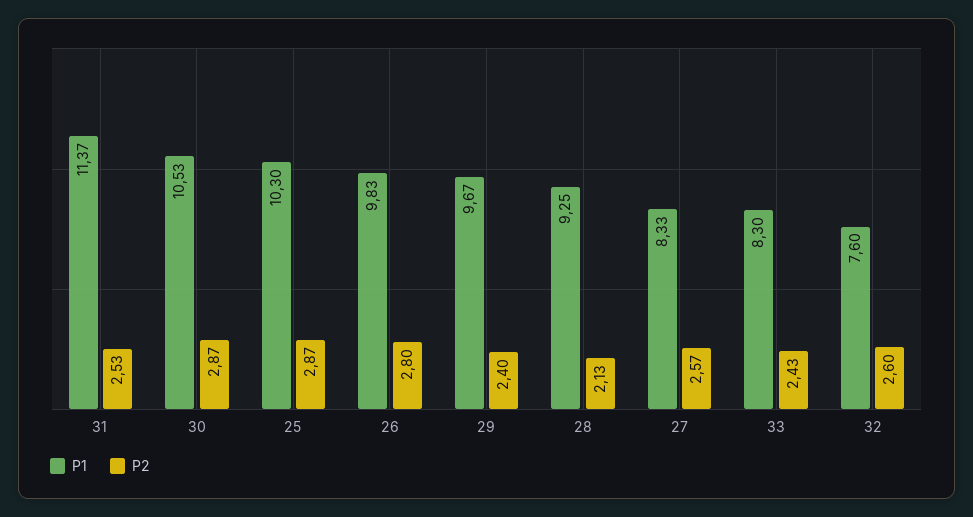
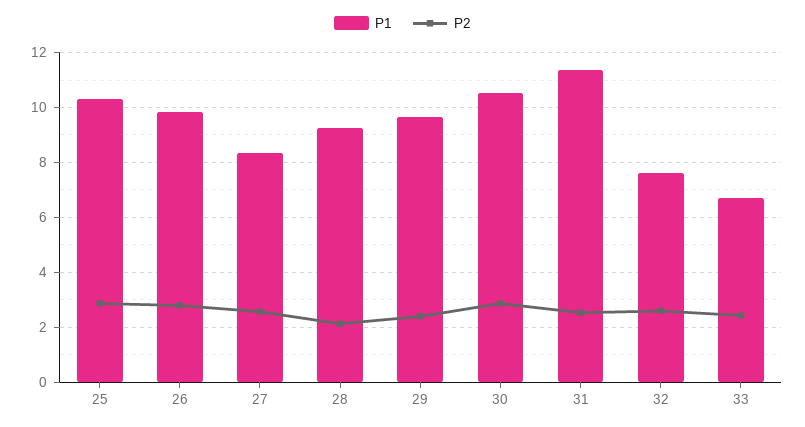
P1, 33: 8.3 -> 6.75

